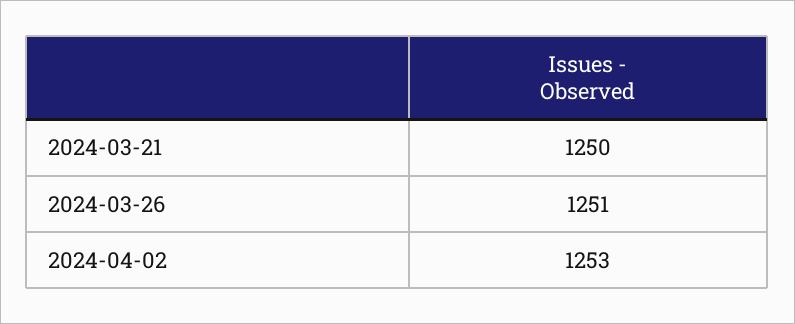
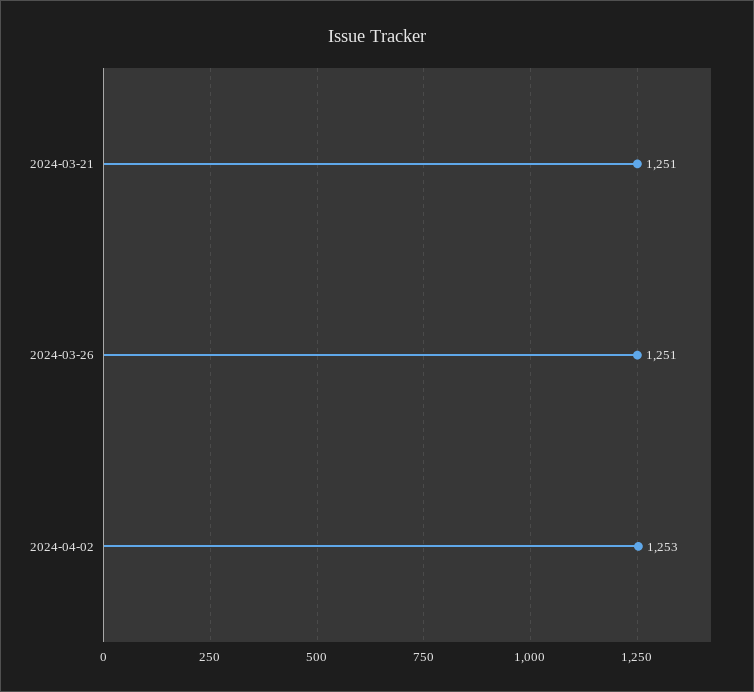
2024-03-21: 1250 -> 1251

